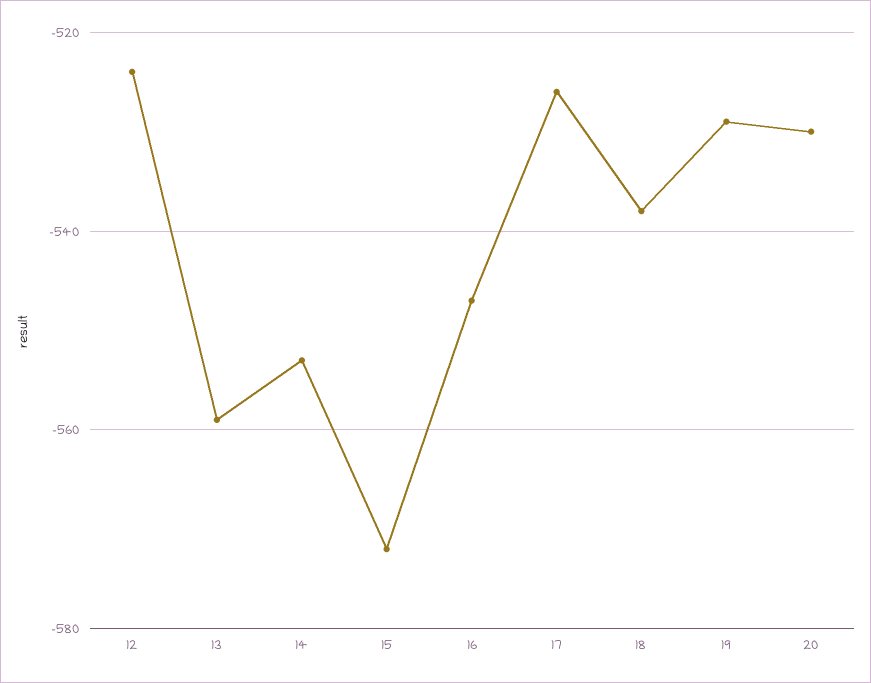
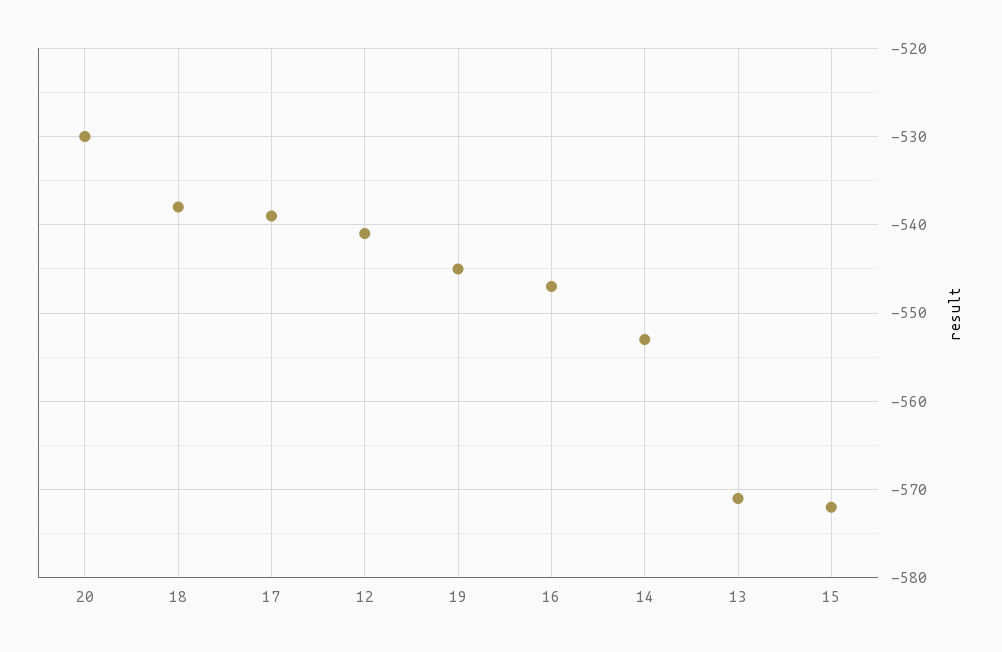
12: -525 -> -541
13: -560 -> -571
17: -525 -> -539
19: -530 -> -545

